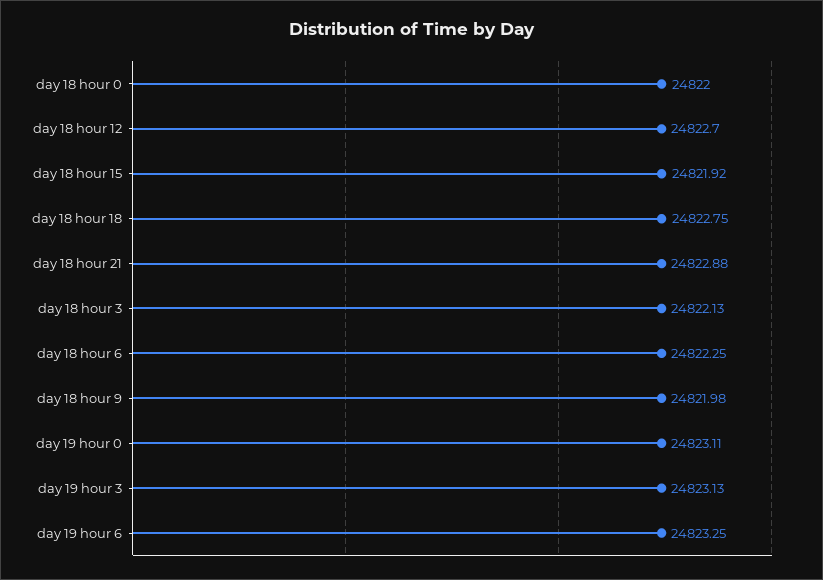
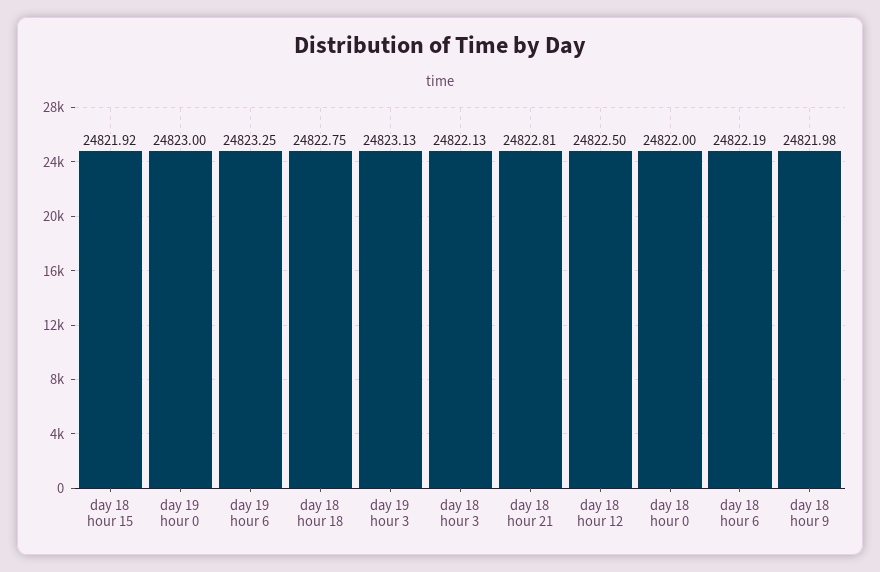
day 18 hour 12: 24822.7 -> 24822.5
day 18 hour 21: 24822.88 -> 24822.81
day 18 hour 6: 24822.25 -> 24822.19
day 19 hour 0: 24823.11 -> 24823

